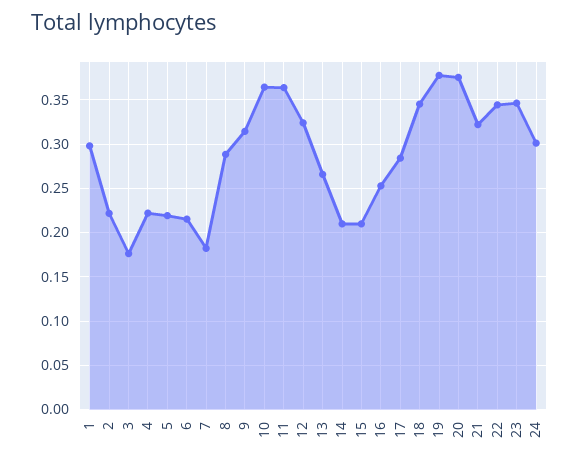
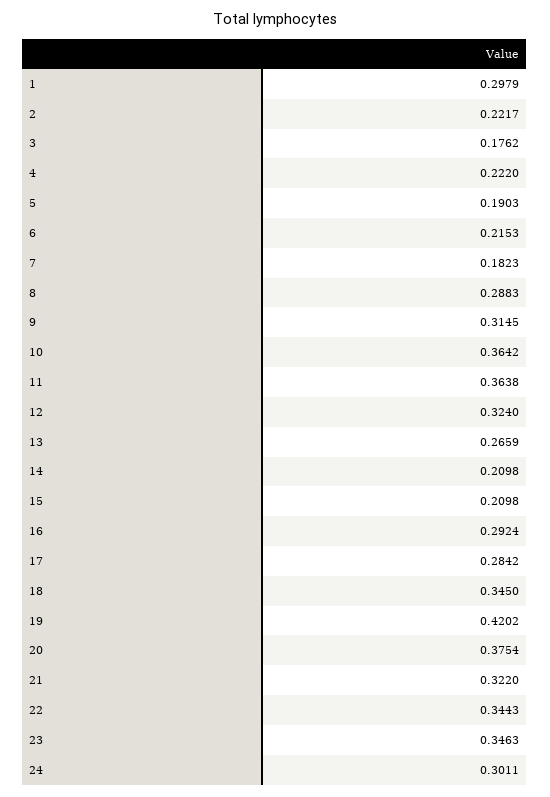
5: 0.22 -> 0.1903
16: 0.25 -> 0.2924
19: 0.38 -> 0.4202

